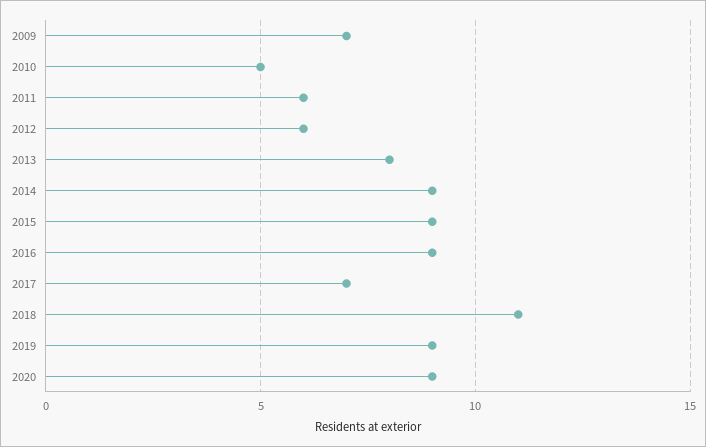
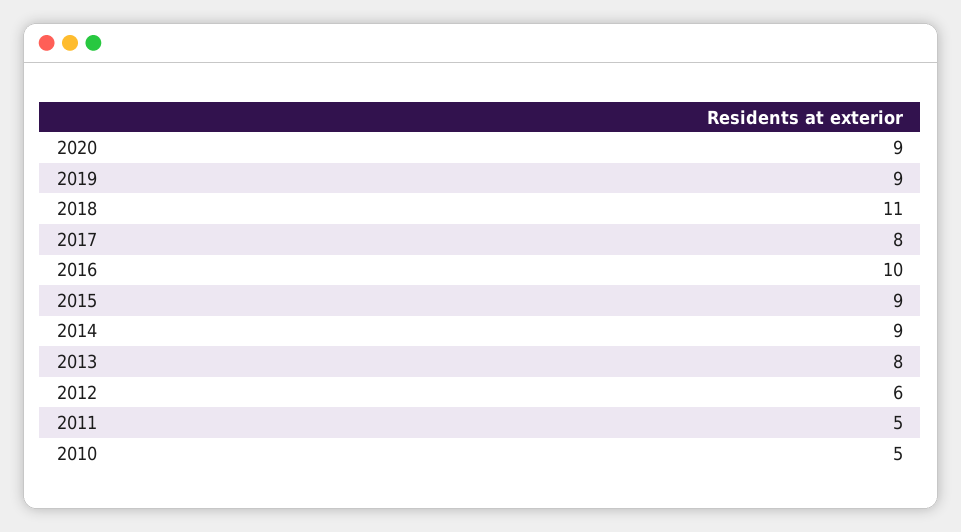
2009: 7 -> none
2011: 6 -> 5
2016: 9 -> 10
2017: 7 -> 8

